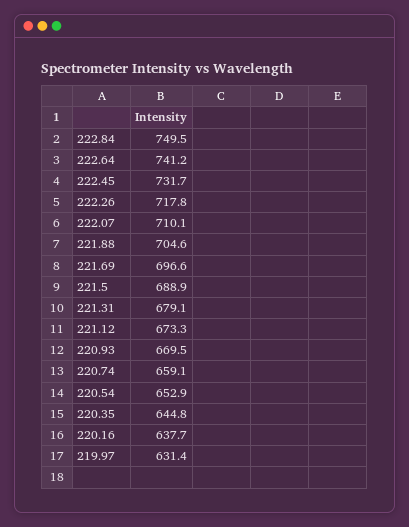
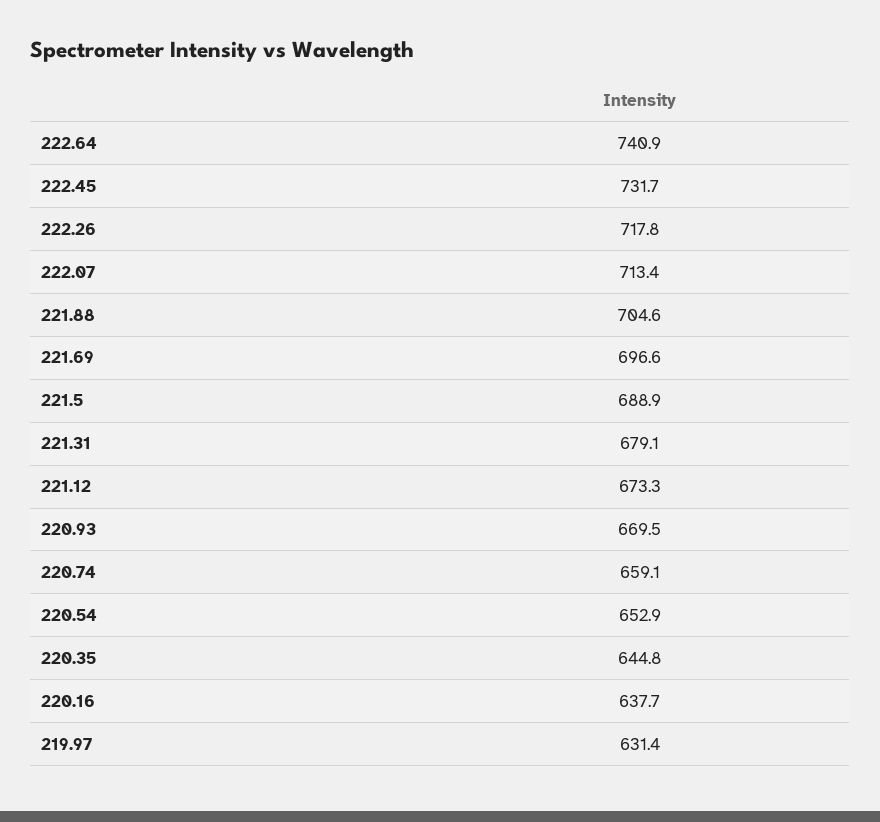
222.84: 749.5 -> none
222.64: 741.2 -> 740.9
222.07: 710.1 -> 713.4

